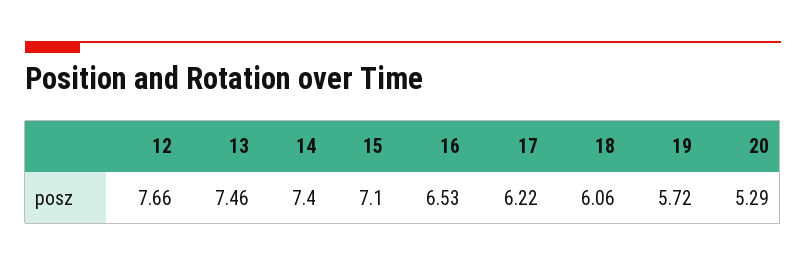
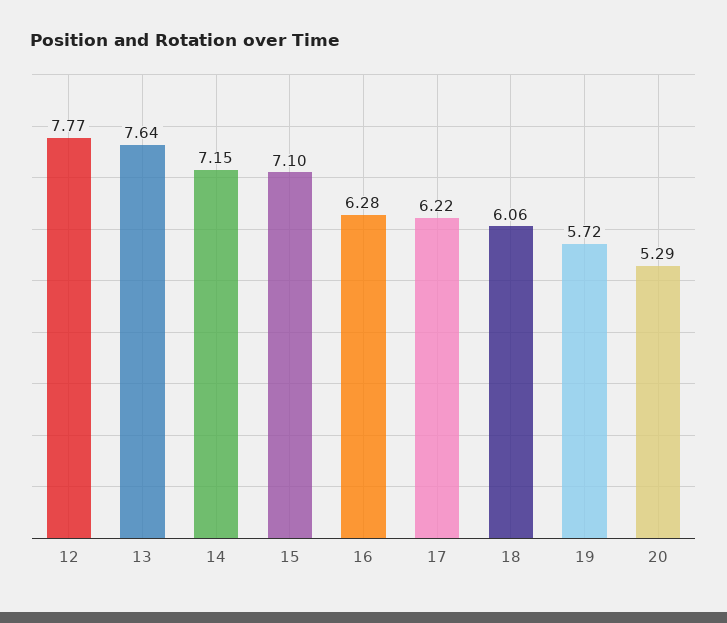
12: 7.66 -> 7.77
13: 7.46 -> 7.64
14: 7.4 -> 7.15
16: 6.53 -> 6.28

